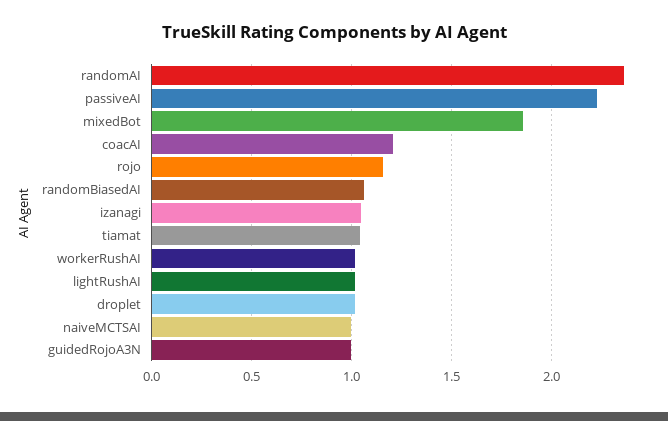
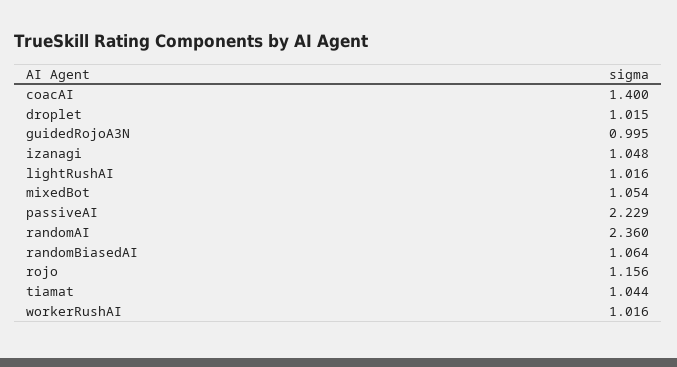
mixedBot: 1.85 -> 1.054
coacAI: 1.2 -> 1.4
naiveMCTSAI: 1 -> none

